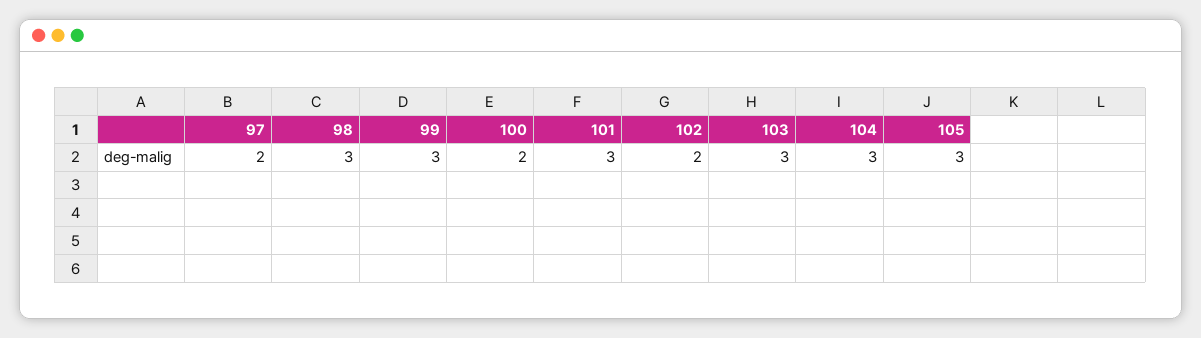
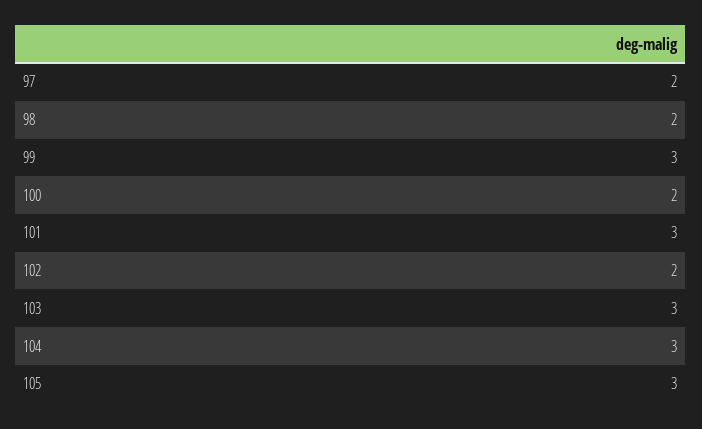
98: 3 -> 2

